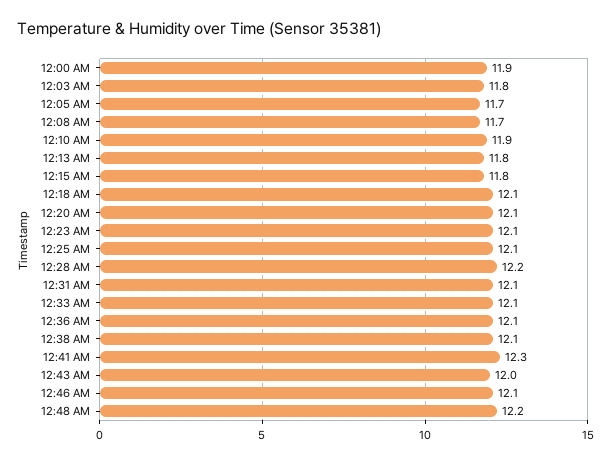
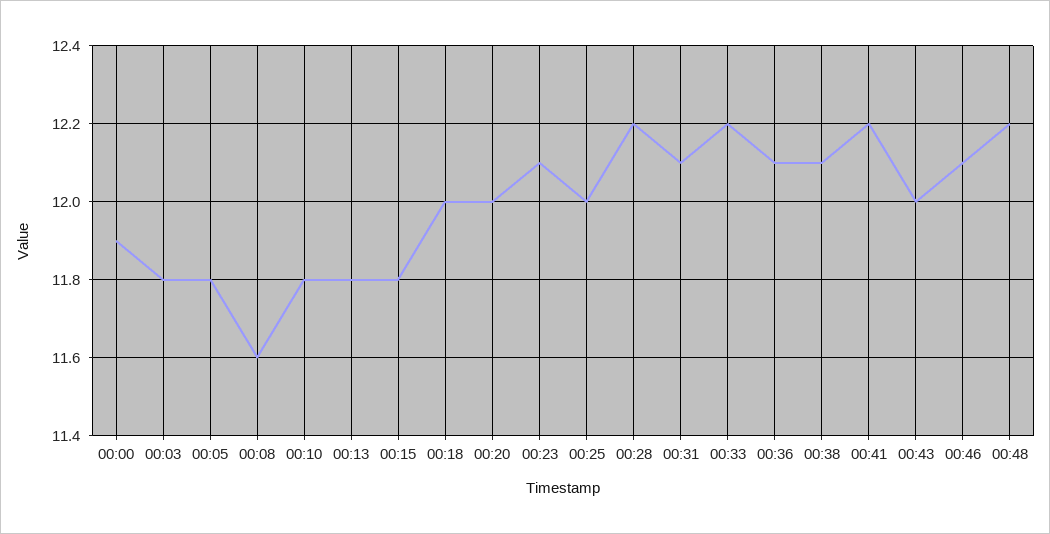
12:05 AM: 11.7 -> 11.8
12:08 AM: 11.7 -> 11.6
12:10 AM: 11.9 -> 11.8
12:18 AM: 12.1 -> 12
12:20 AM: 12.1 -> 12
12:25 AM: 12.1 -> 12
12:33 AM: 12.1 -> 12.2
12:41 AM: 12.3 -> 12.2

